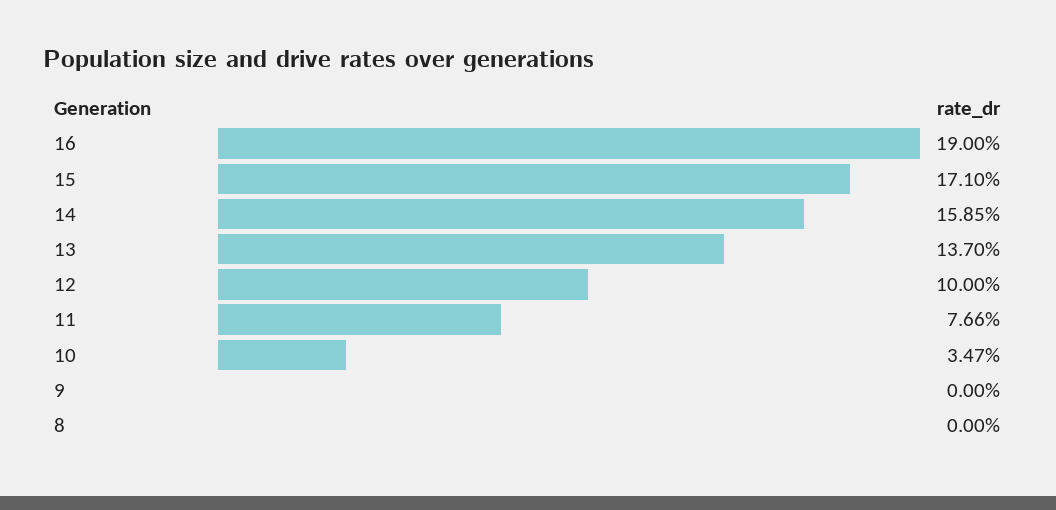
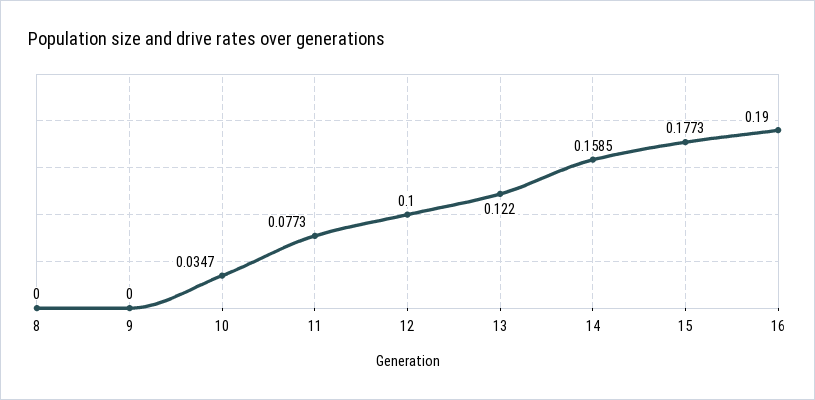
15: 0.171 -> 0.1773
13: 0.137 -> 0.122
11: 0.0766 -> 0.0773

